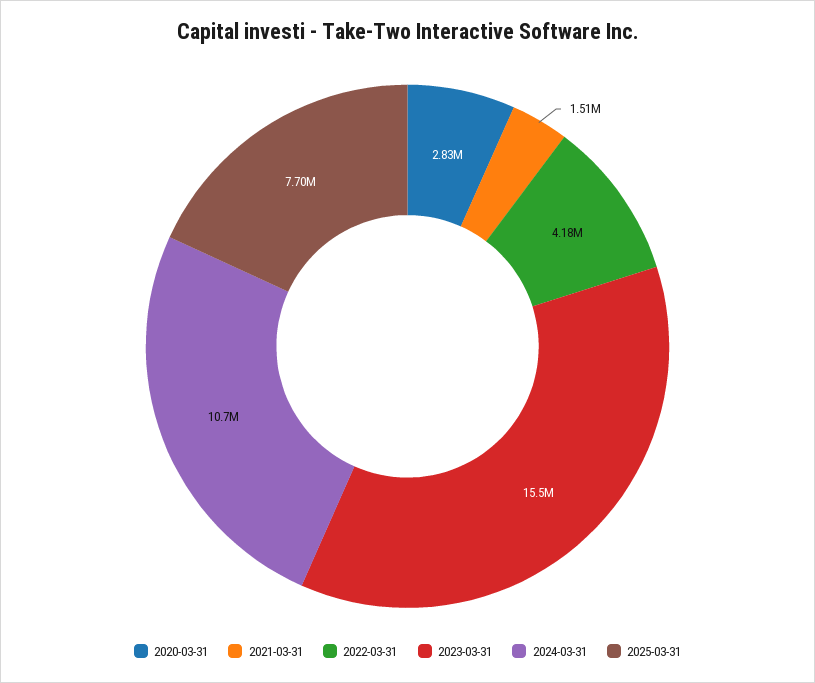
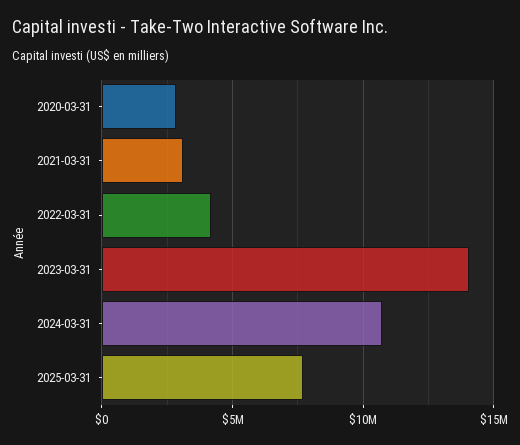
2021-03-31: 1510000 -> 3000000
2023-03-31: 15500000 -> 14000000

